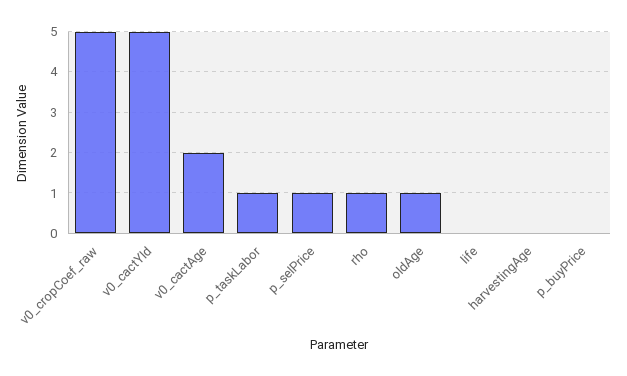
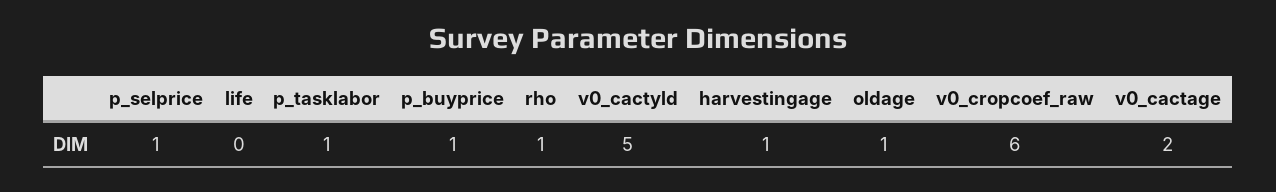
v0_cropCoef_raw: 5 -> 6
harvestingAge: 0 -> 1
p_buyPrice: 0 -> 1

